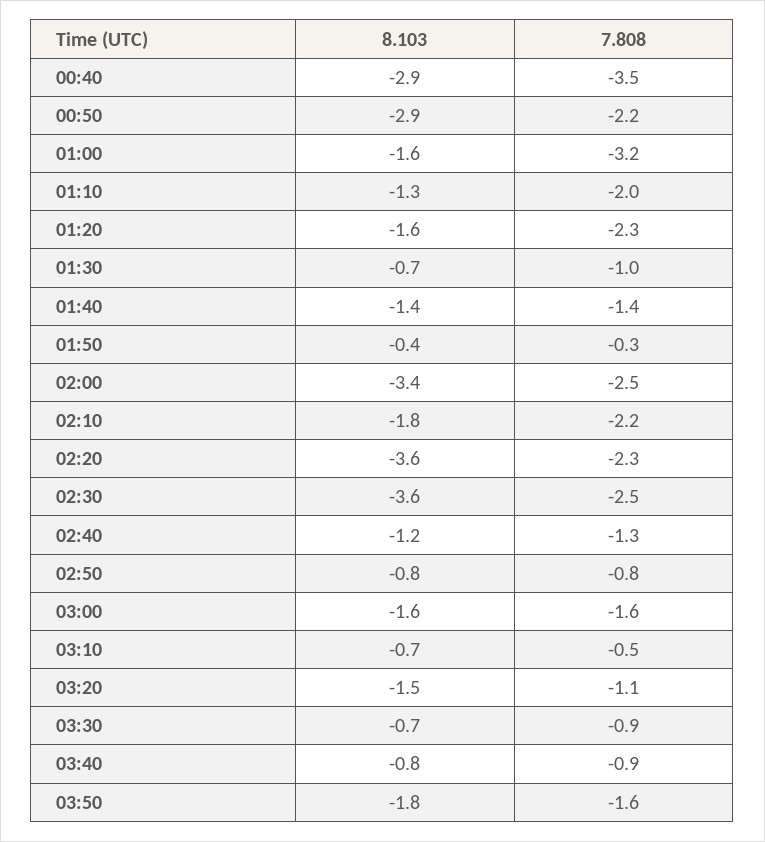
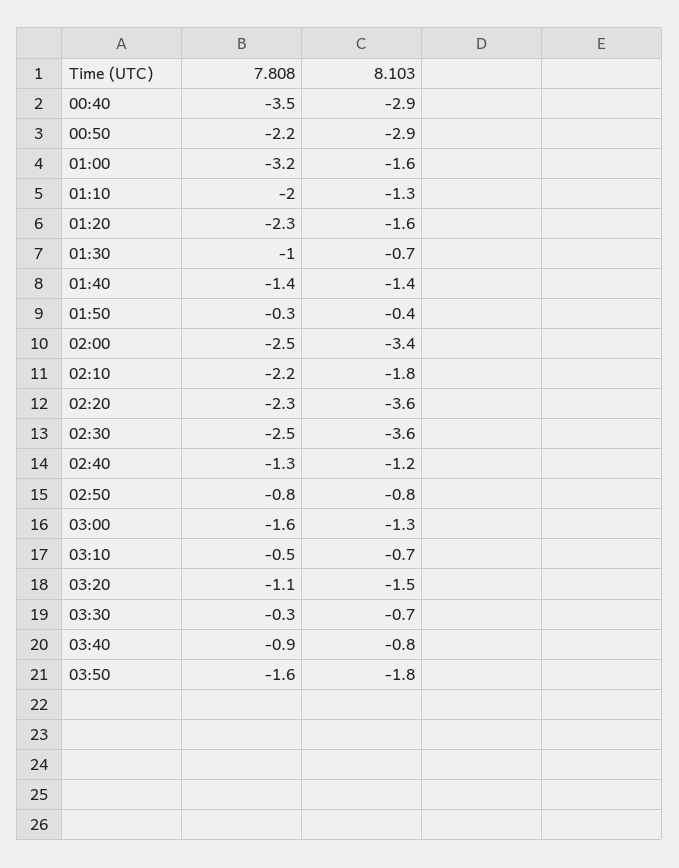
8.103, 03:00: -1.6 -> -1.3
7.808, 03:30: -0.9 -> -0.3

